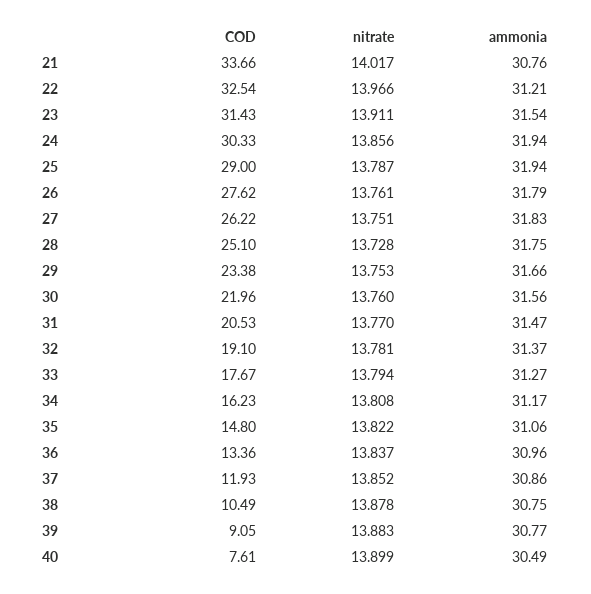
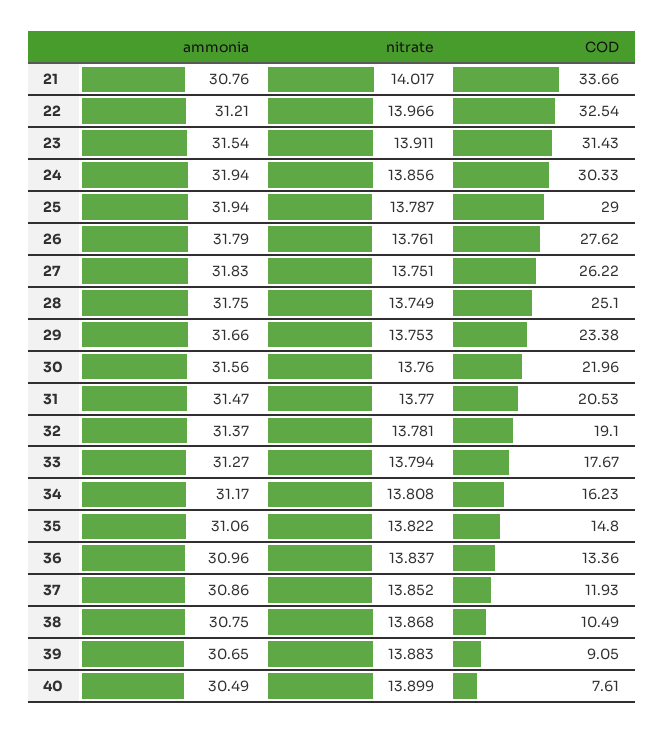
nitrate, 28: 13.728 -> 13.749
nitrate, 38: 13.878 -> 13.868
ammonia, 39: 30.77 -> 30.65

